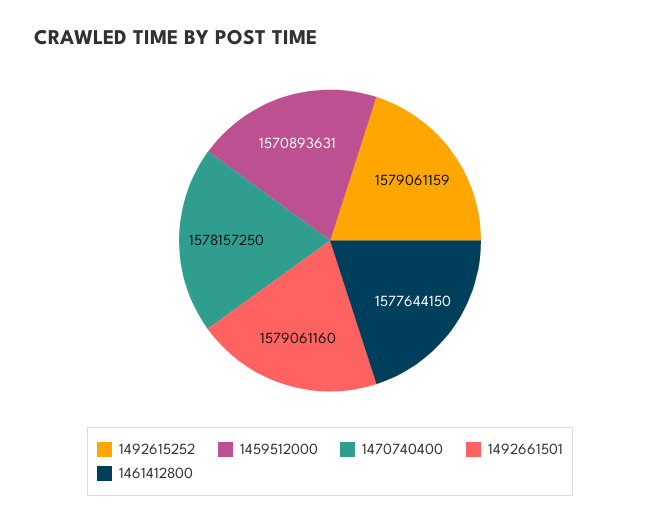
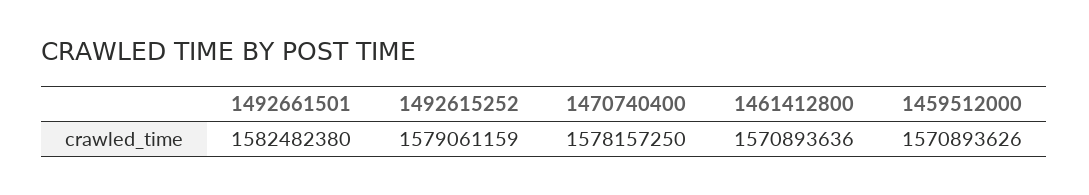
1459512000: 1570893631 -> 1570893626
1492661501: 1579061160 -> 1582482380
1461412800: 1577644150 -> 1570893636

